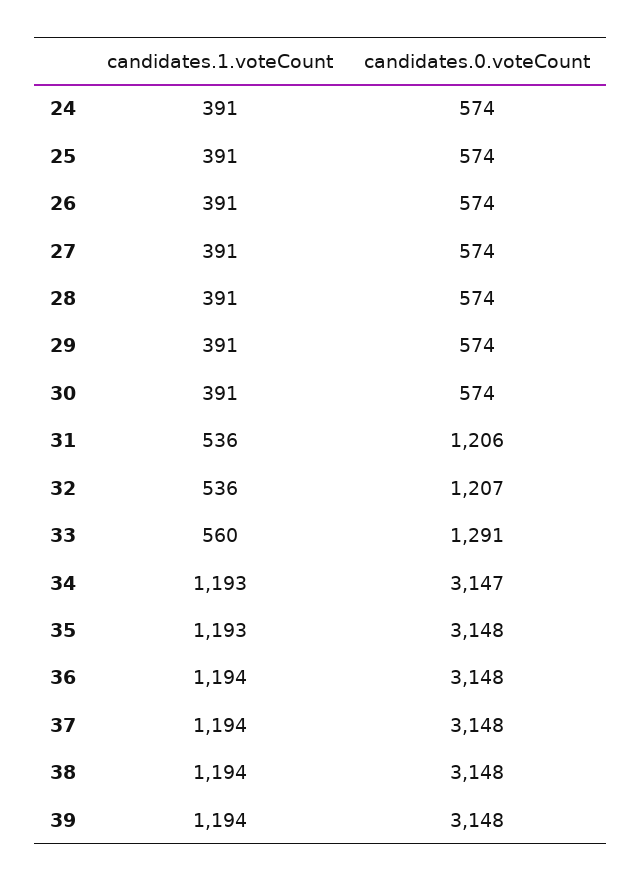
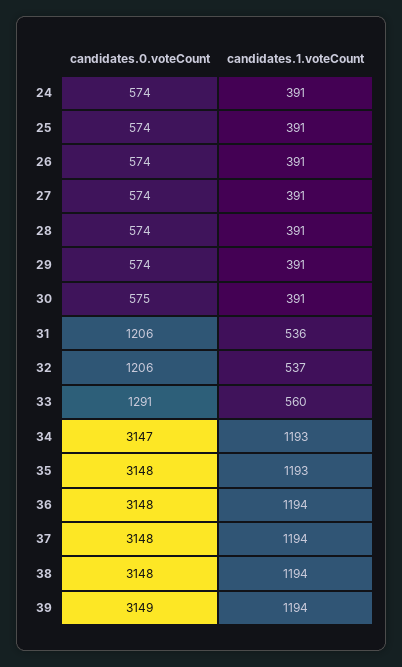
candidates.0.voteCount, 30: 574 -> 575
candidates.1.voteCount, 32: 536 -> 537
candidates.0.voteCount, 32: 1207 -> 1206
candidates.0.voteCount, 39: 3148 -> 3149

